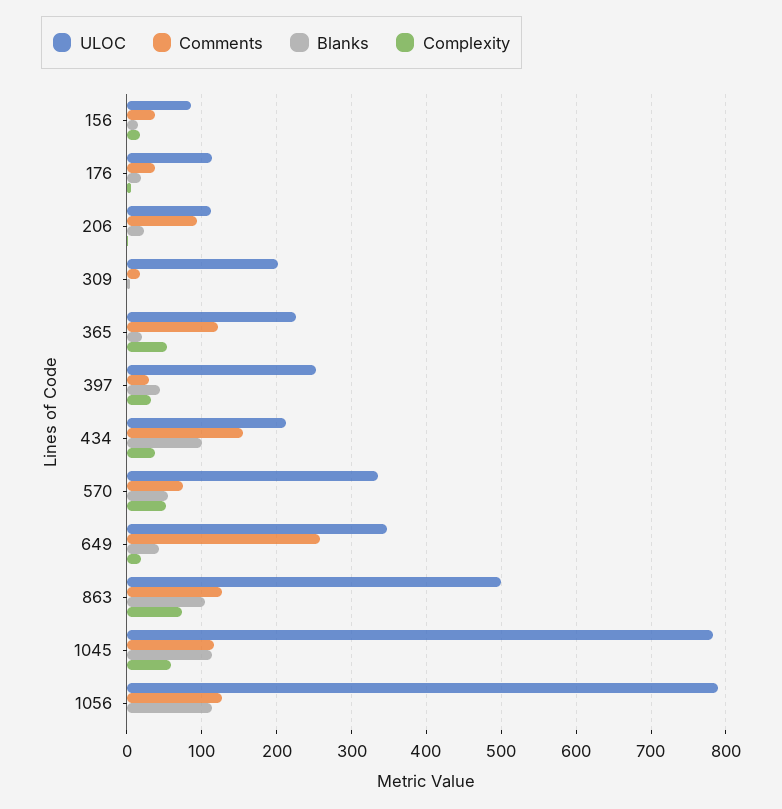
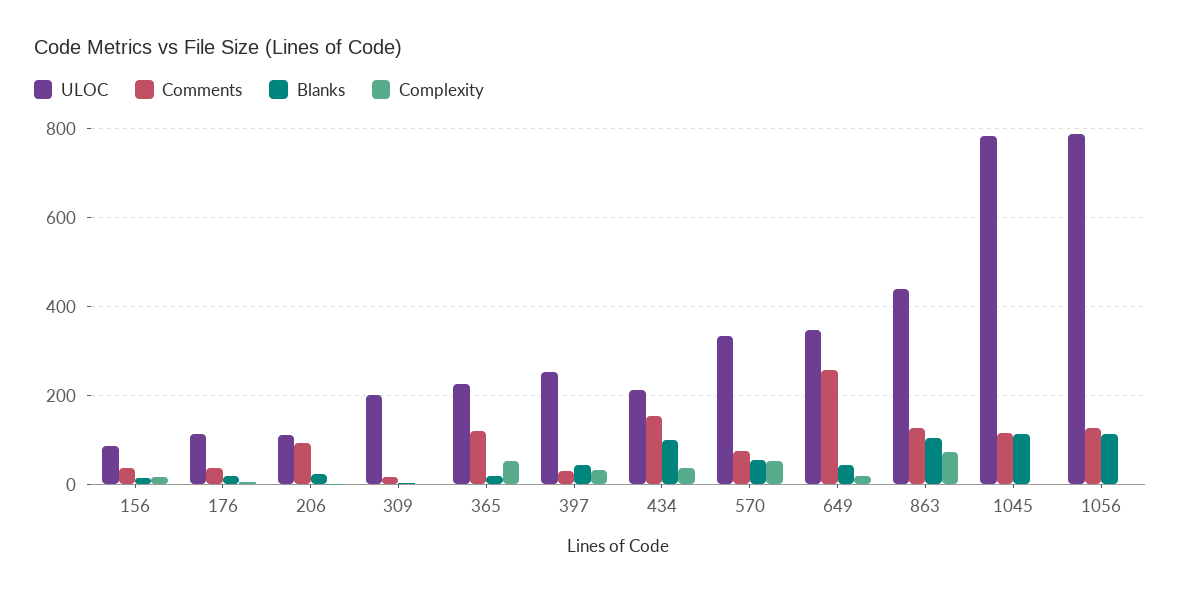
ULOC, 863: 500 -> 440
Complexity, 1045: 60 -> 0

